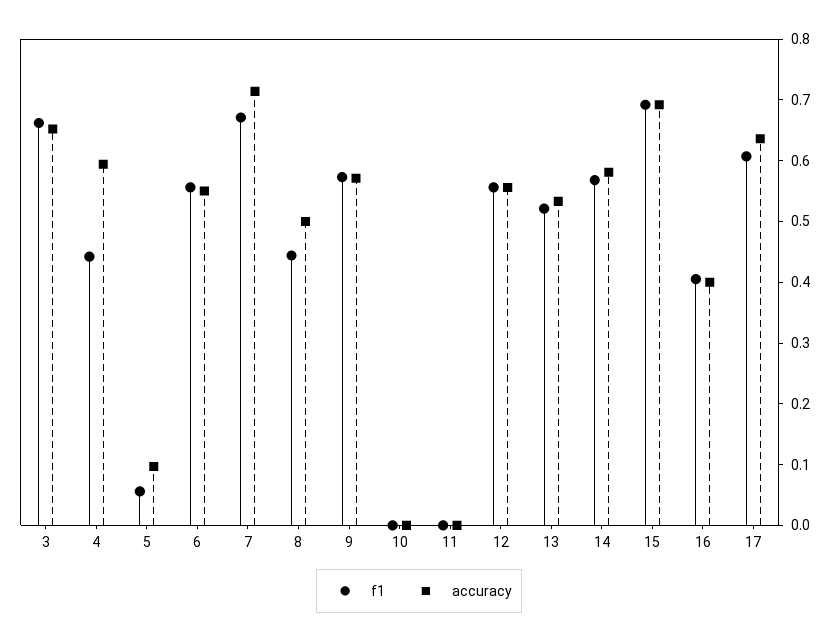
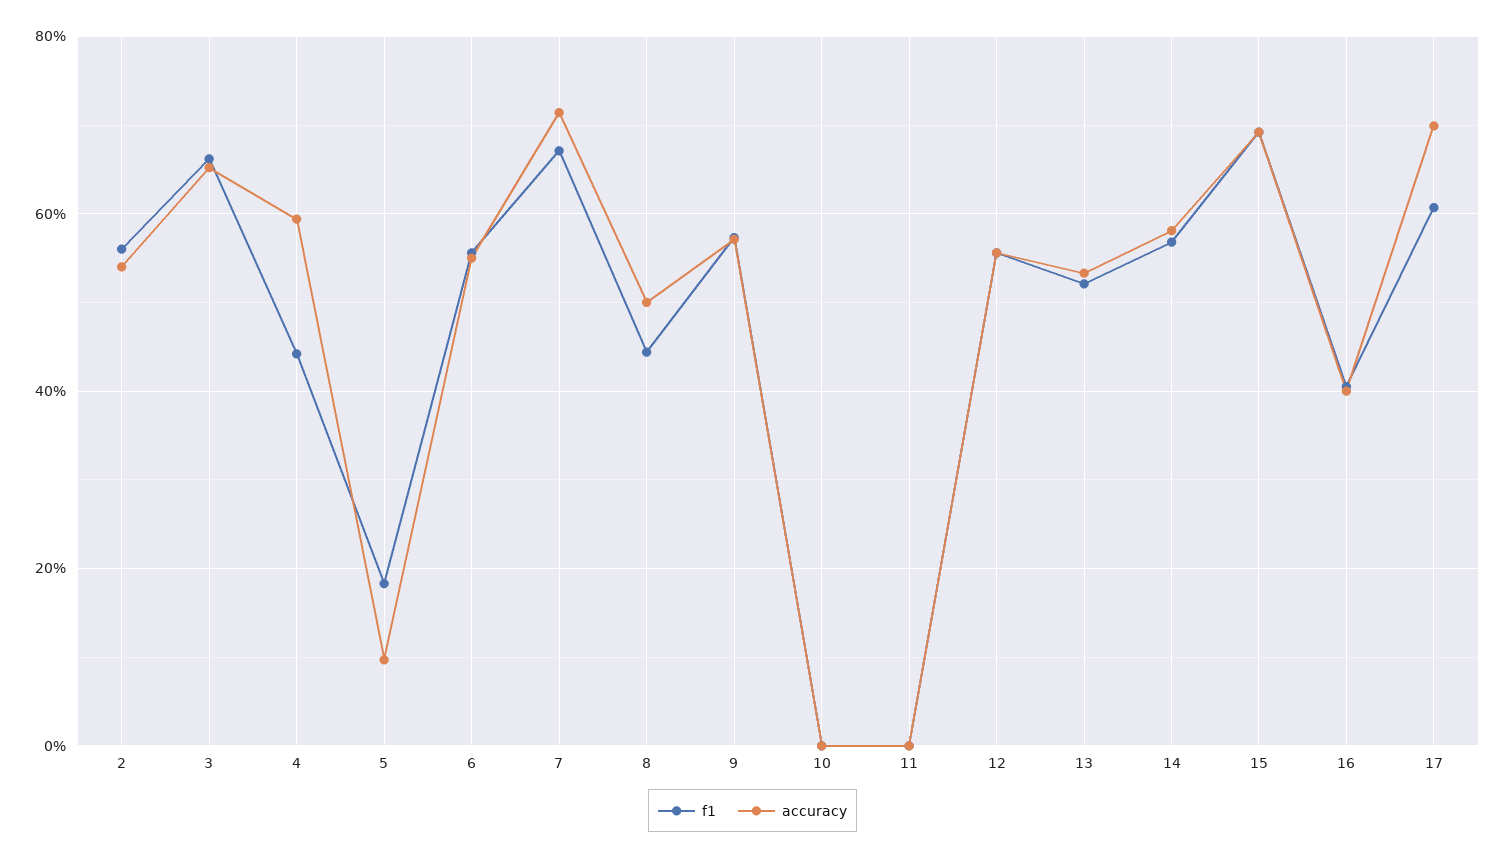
f1, 5: 0.06 -> 0.18
accuracy, 17: 0.64 -> 0.7
f1, 2: none -> 0.56
accuracy, 2: none -> 0.54

